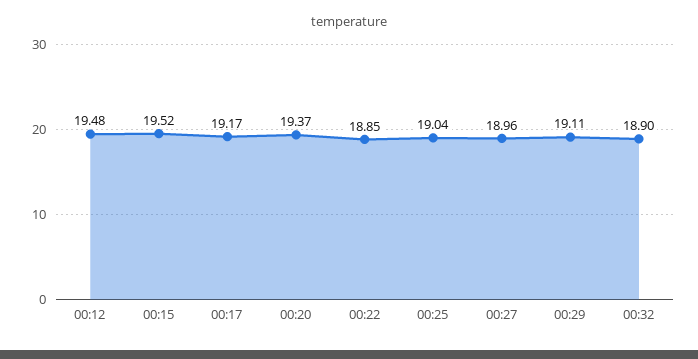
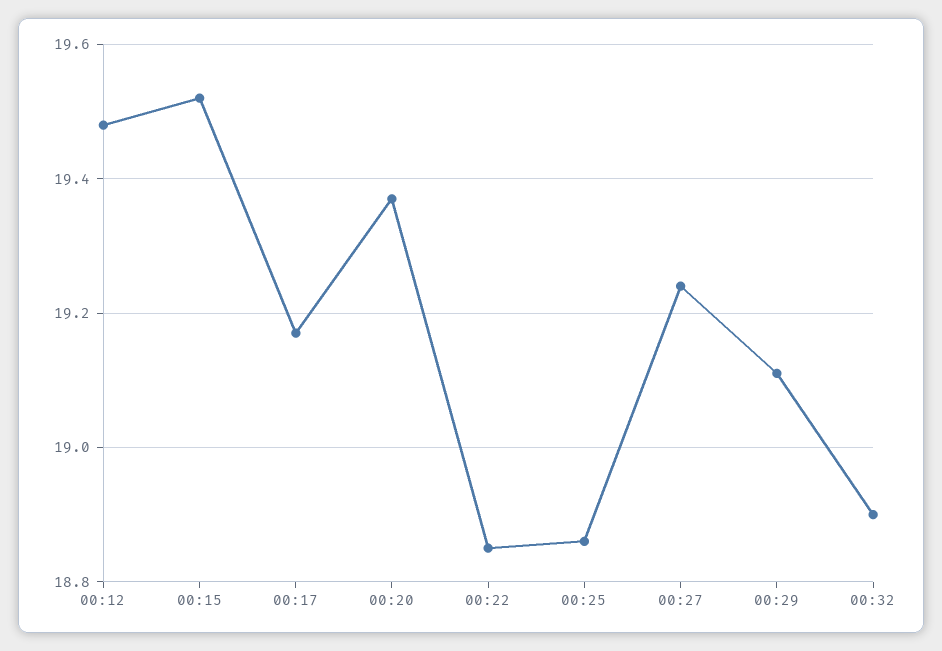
00:25: 19.04 -> 18.85
00:27: 18.96 -> 19.25

